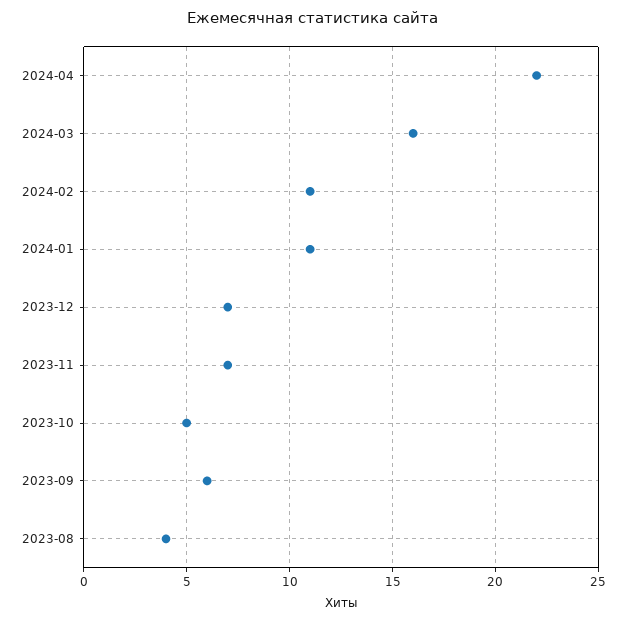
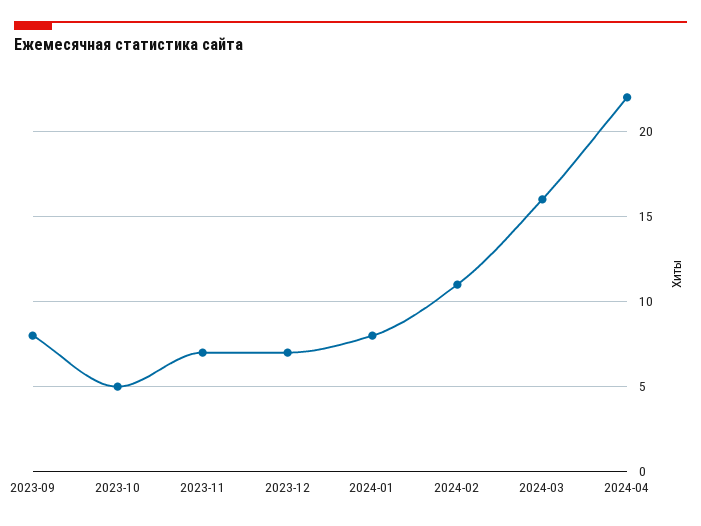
2024-01: 11 -> 8
2023-09: 6 -> 8
2023-08: 4 -> none

